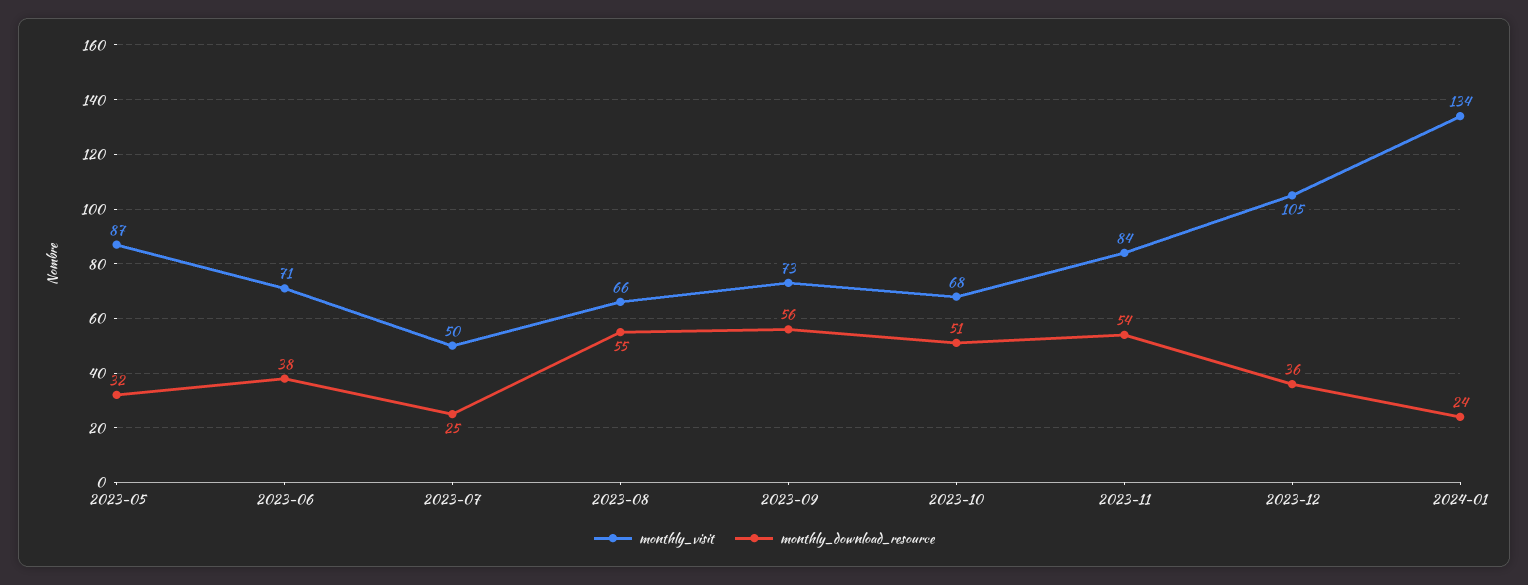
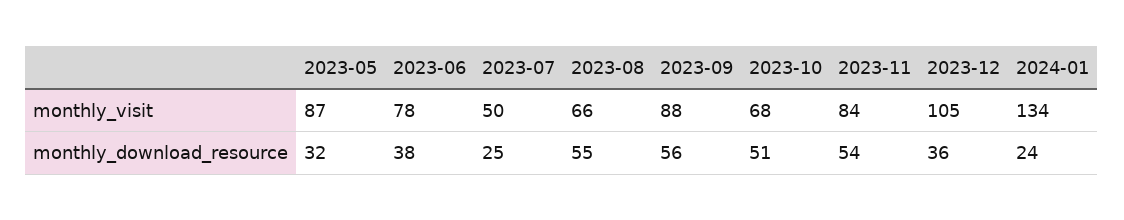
monthly_visit, 2023-06: 71 -> 78
monthly_visit, 2023-09: 73 -> 88

